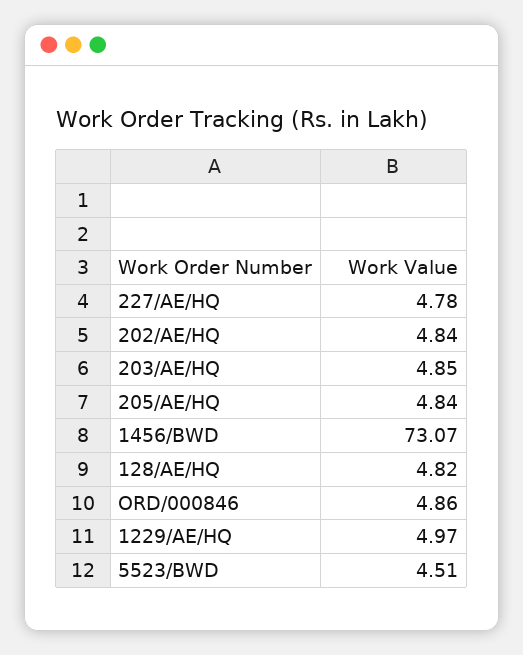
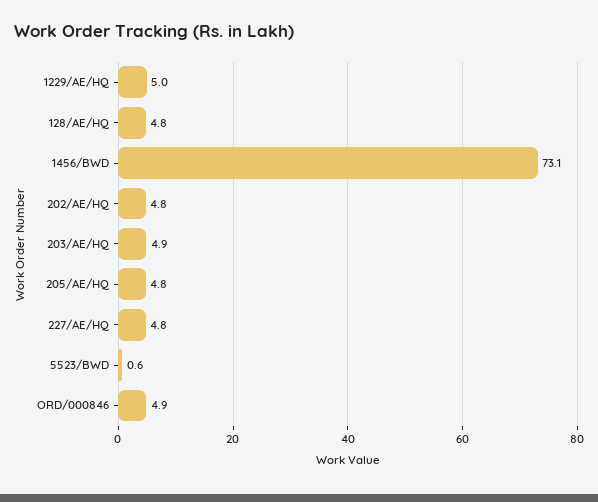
5523/BWD: 4.51 -> 0.6

